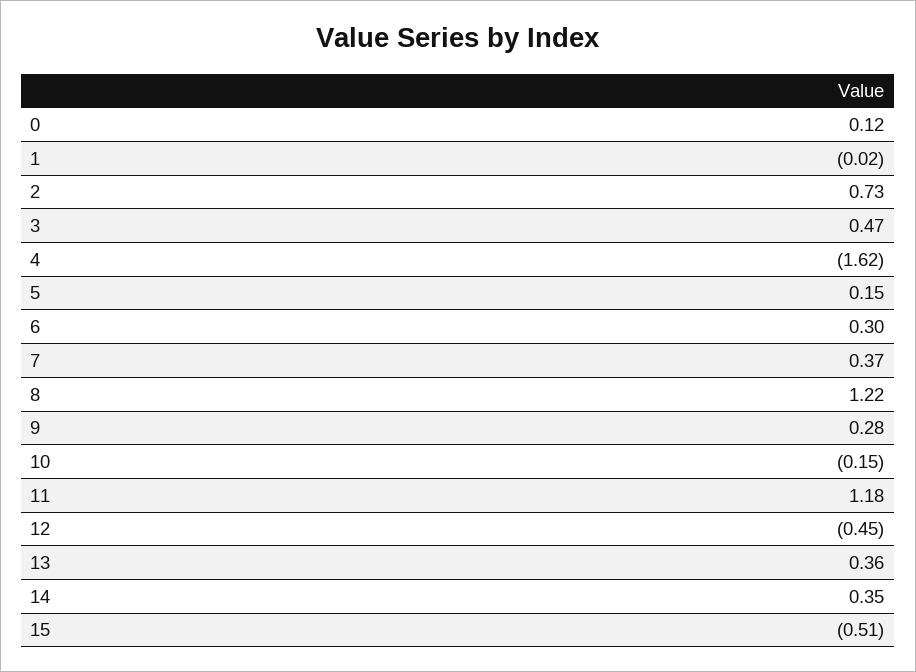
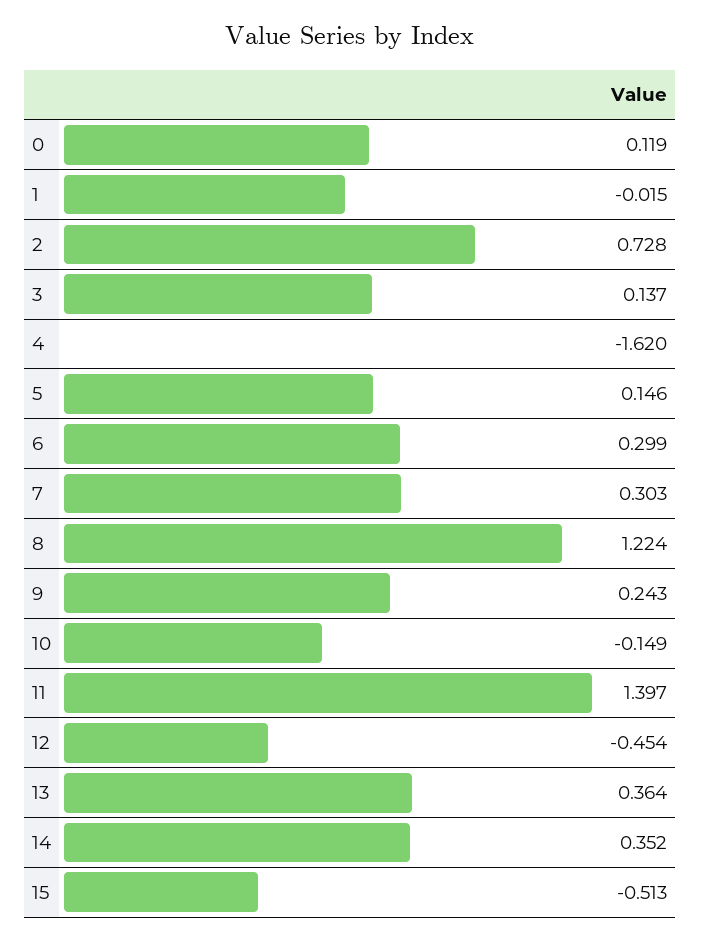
3: 0.47 -> 0.137
7: 0.37 -> 0.303
9: 0.28 -> 0.243
11: 1.18 -> 1.397

